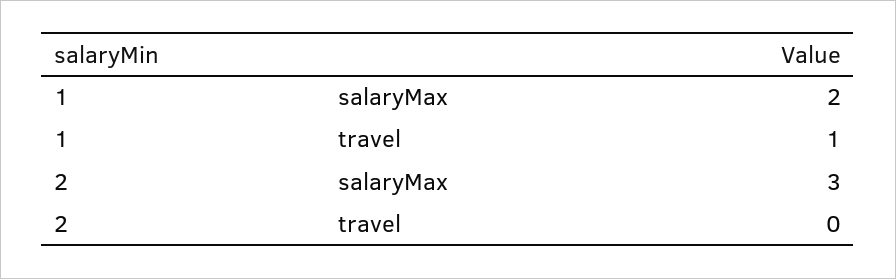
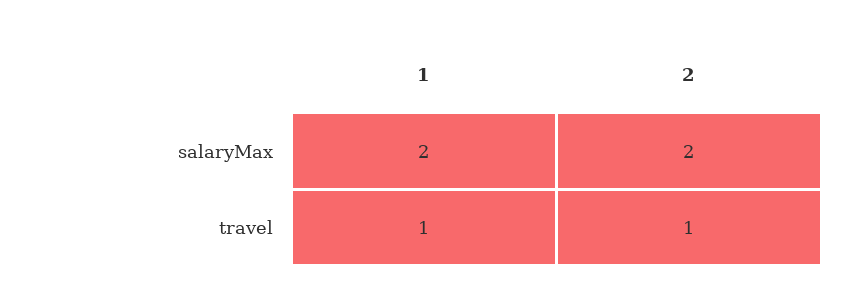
2, salaryMax: 3 -> 2
2, travel: 0 -> 1

